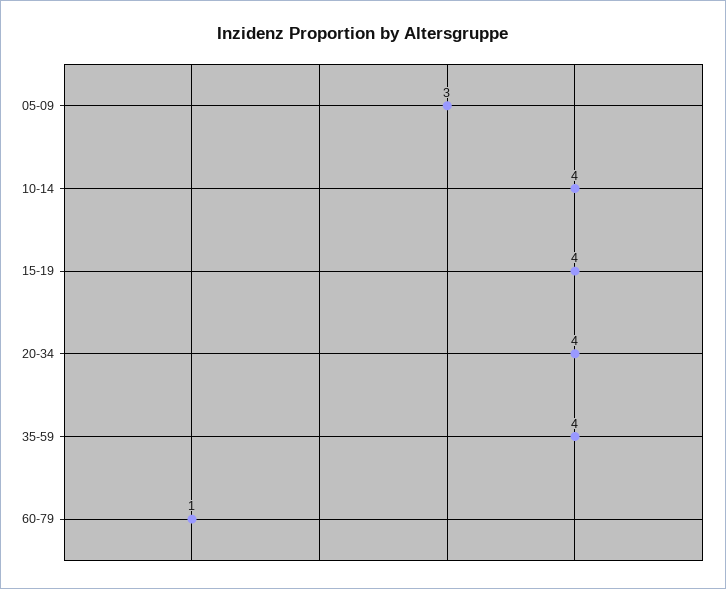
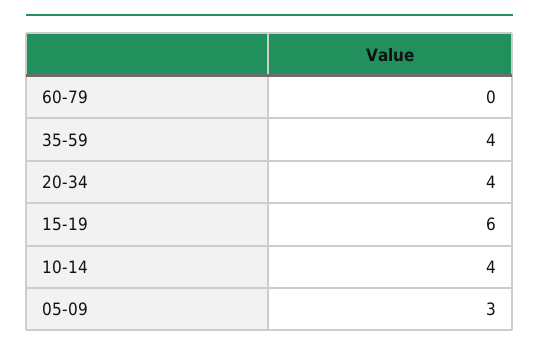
15-19: 4 -> 6
60-79: 1 -> 0

